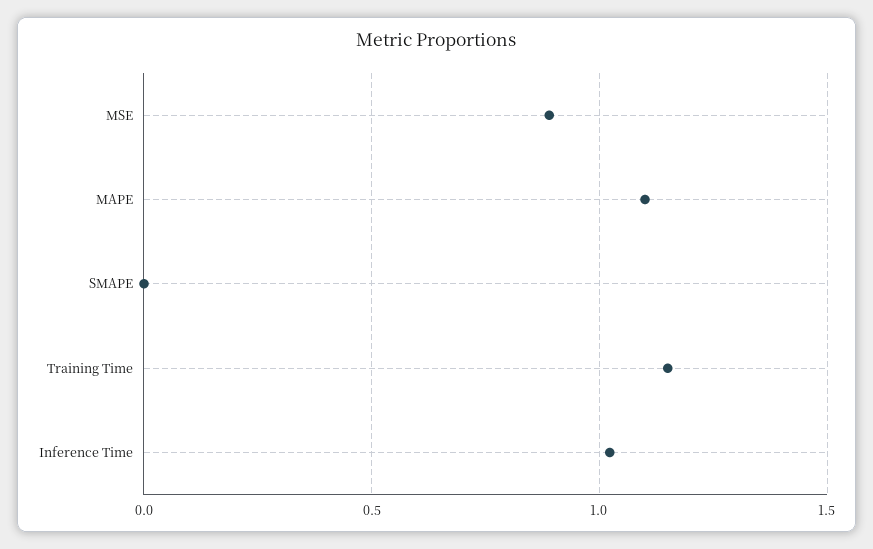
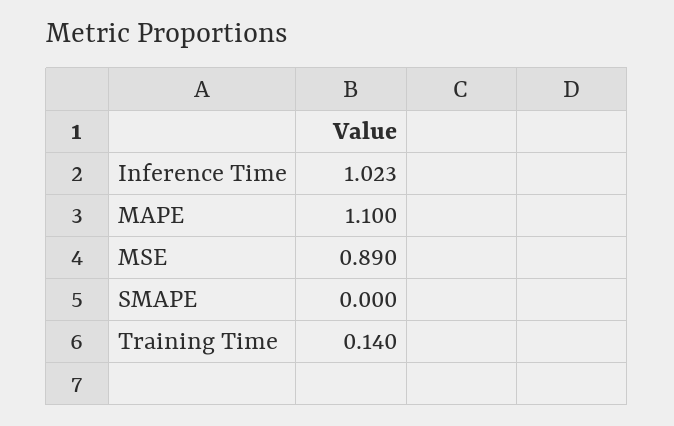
Training Time: 1.15 -> 0.14

